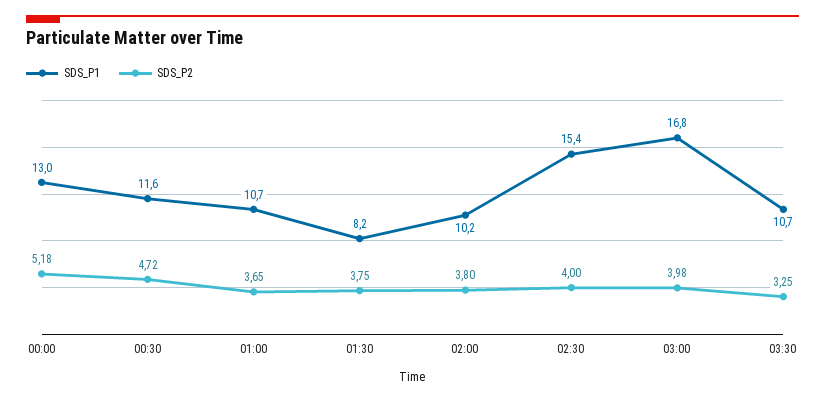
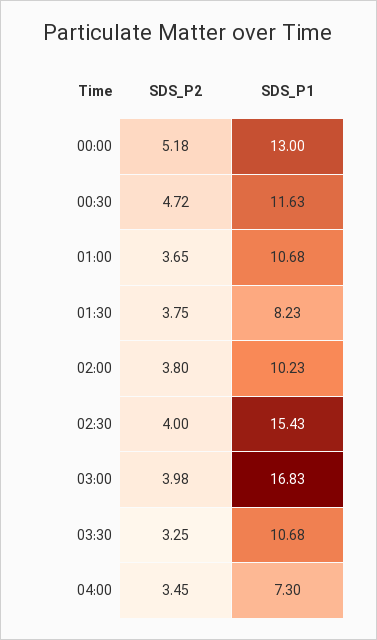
SDS_P2, 04:00: none -> 3.45
SDS_P1, 04:00: none -> 7.3

